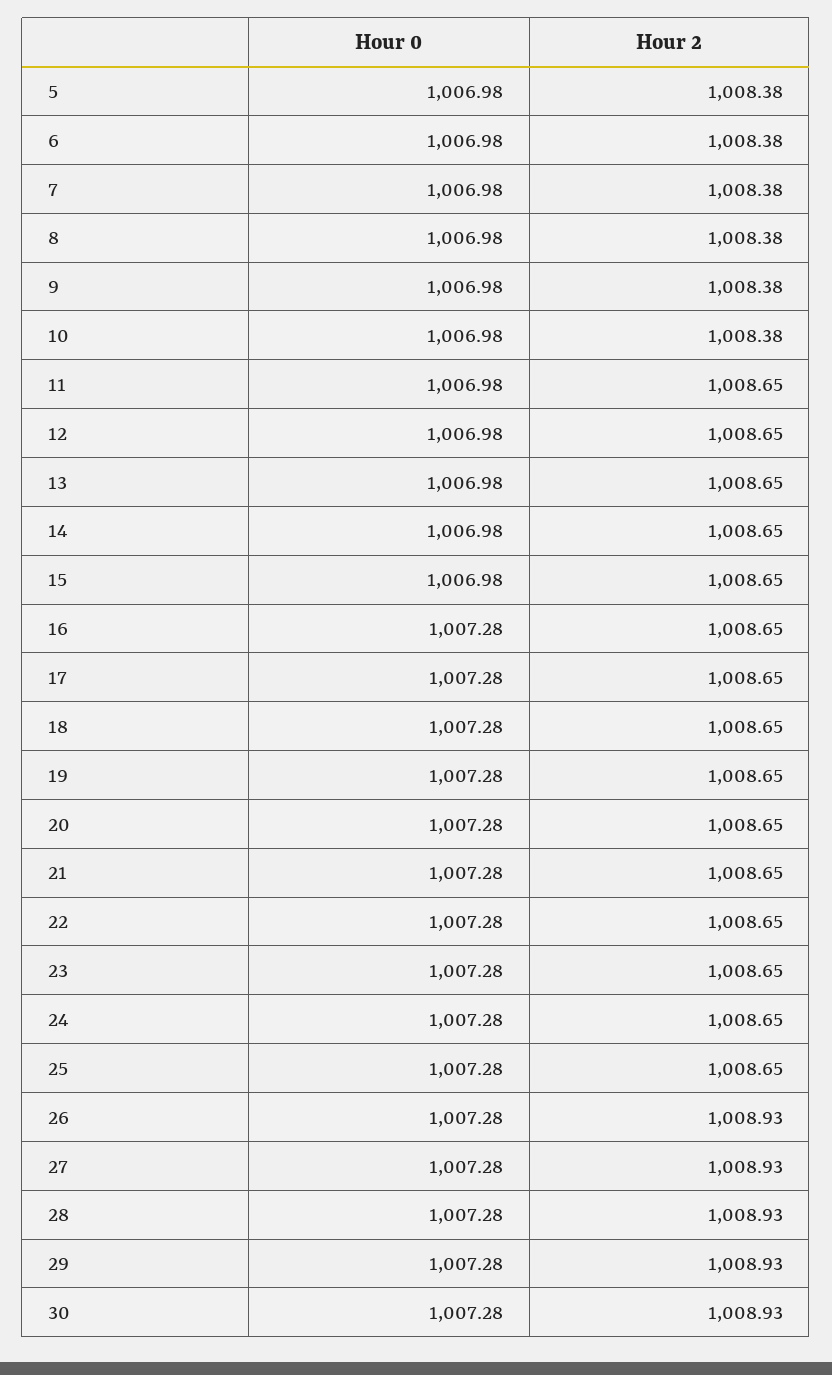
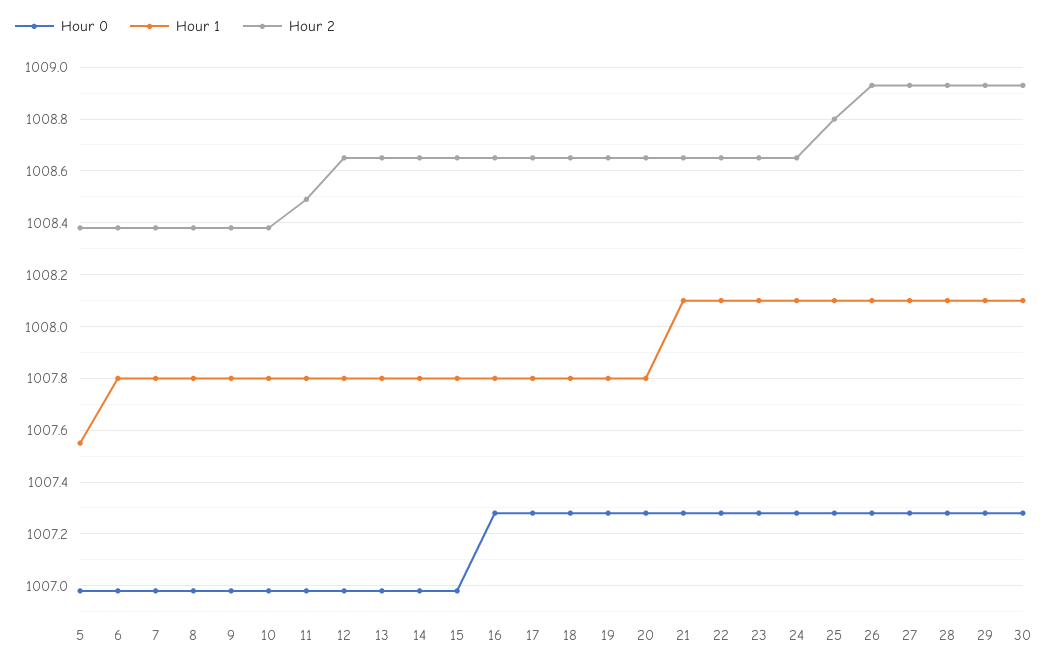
Hour 2, 11: 1008.65 -> 1008.5
Hour 2, 25: 1008.65 -> 1008.8
Hour 1, 5: none -> 1007.55
Hour 1, 6: none -> 1007.8
Hour 1, 7: none -> 1007.8
Hour 1, 8: none -> 1007.8
Hour 1, 9: none -> 1007.8
Hour 1, 10: none -> 1007.8
Hour 1, 11: none -> 1007.8
Hour 1, 12: none -> 1007.8
Hour 1, 13: none -> 1007.8
Hour 1, 14: none -> 1007.8
Hour 1, 15: none -> 1007.8
Hour 1, 16: none -> 1007.8
Hour 1, 17: none -> 1007.8
Hour 1, 18: none -> 1007.8
Hour 1, 19: none -> 1007.8
Hour 1, 20: none -> 1007.8
Hour 1, 21: none -> 1008.1
Hour 1, 22: none -> 1008.1
Hour 1, 23: none -> 1008.1
Hour 1, 24: none -> 1008.1
Hour 1, 25: none -> 1008.1
Hour 1, 26: none -> 1008.1
Hour 1, 27: none -> 1008.1
Hour 1, 28: none -> 1008.1
Hour 1, 29: none -> 1008.1
Hour 1, 30: none -> 1008.1

